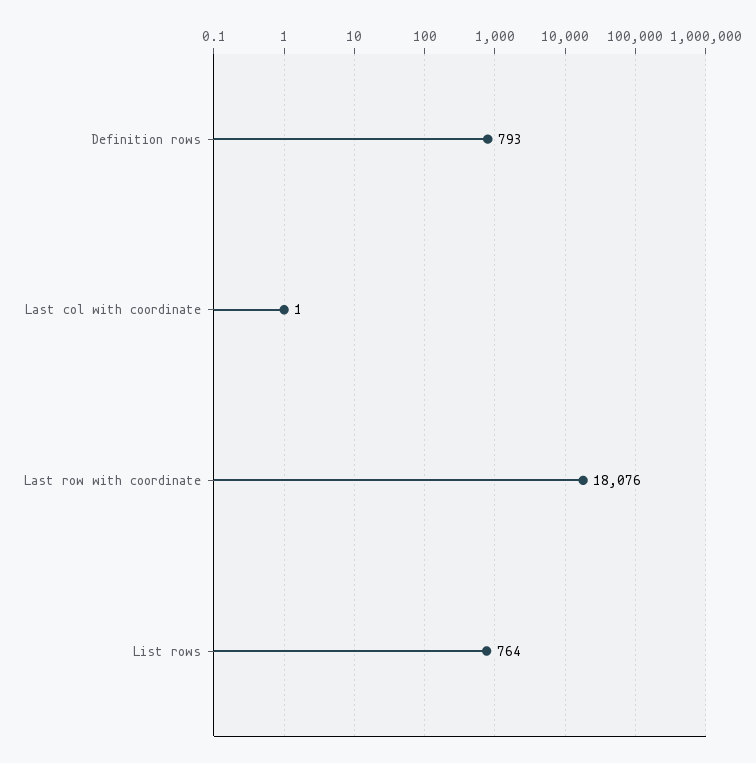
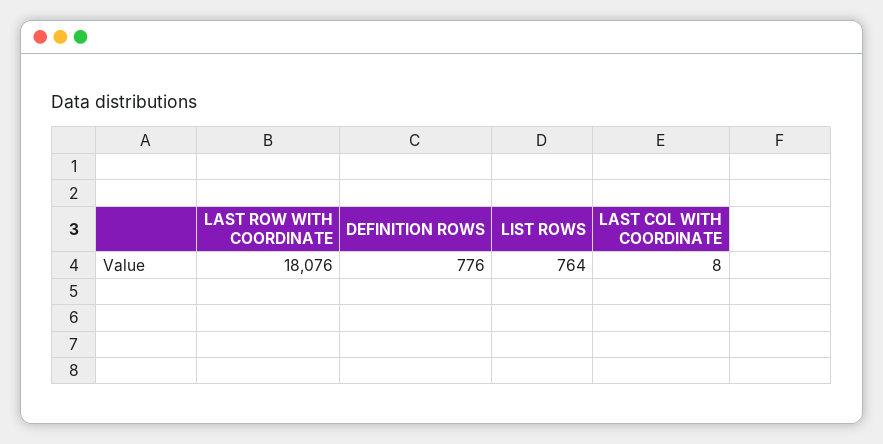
Definition rows: 793 -> 776
Last col with coordinate: 1 -> 8

